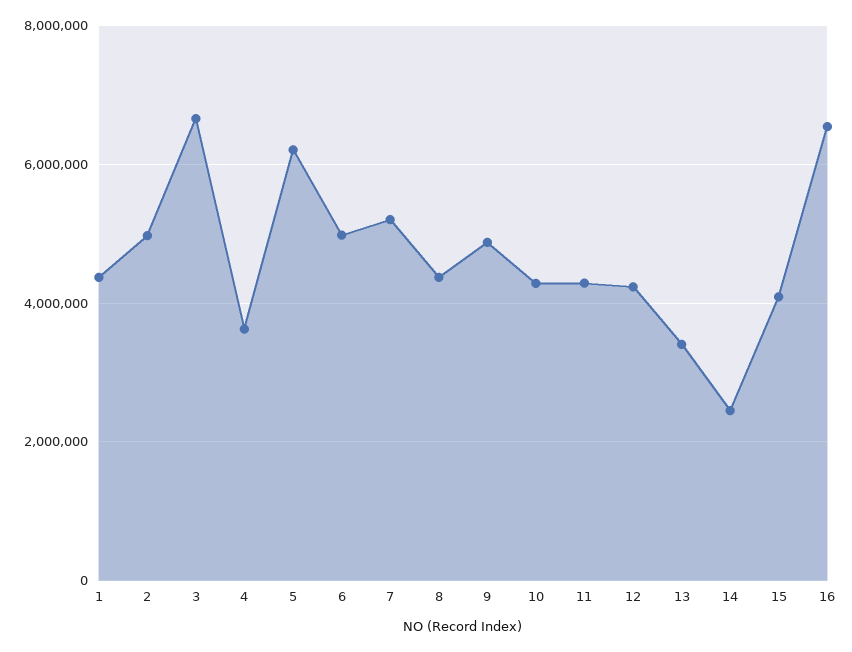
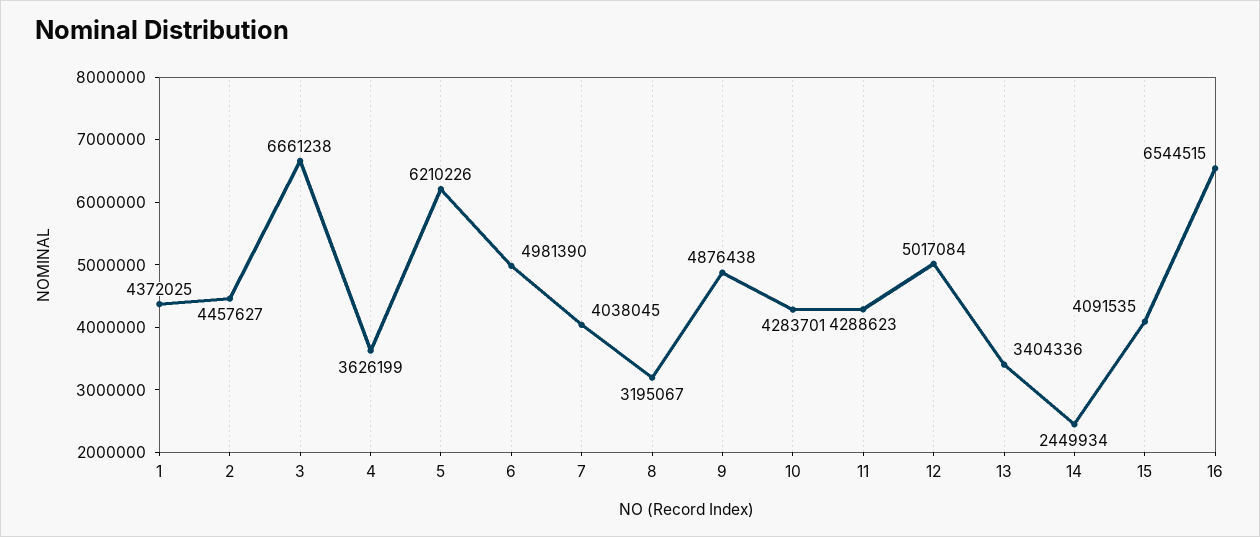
2: 5000000 -> 4457627
7: 5200000 -> 4038045
8: 4400000 -> 3195067
12: 4200000 -> 5017084

